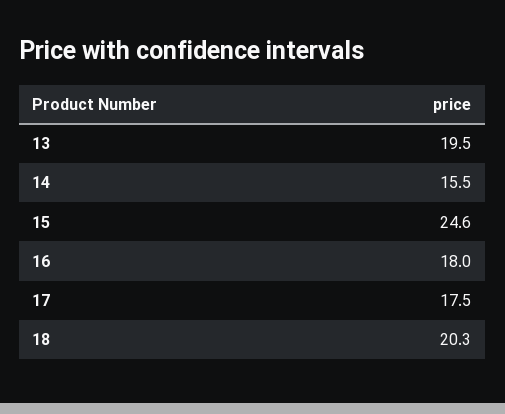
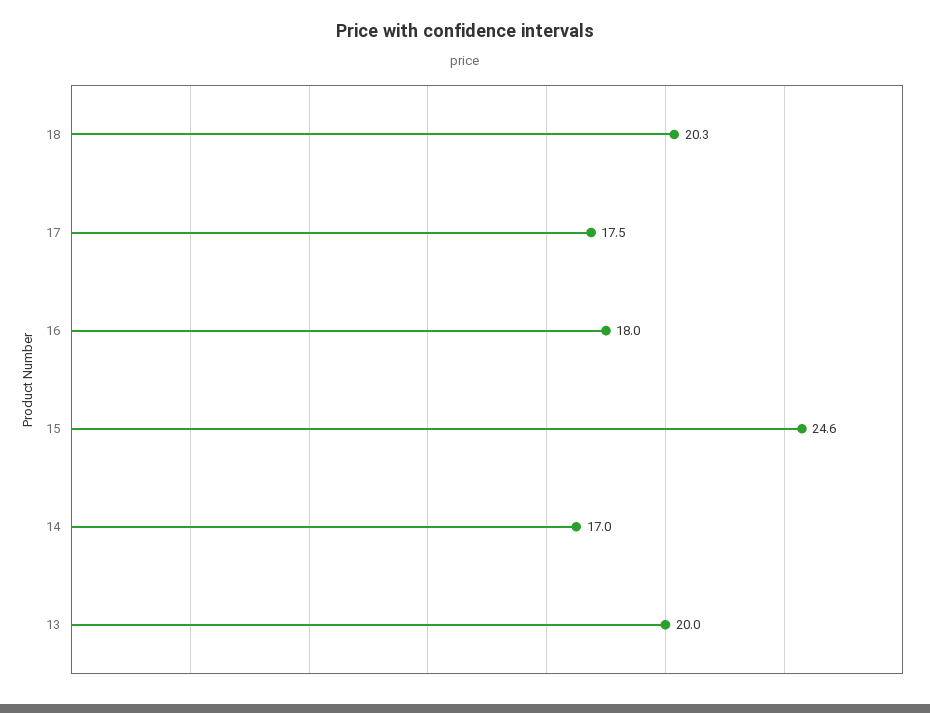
13: 19.5 -> 20
14: 15.5 -> 17

